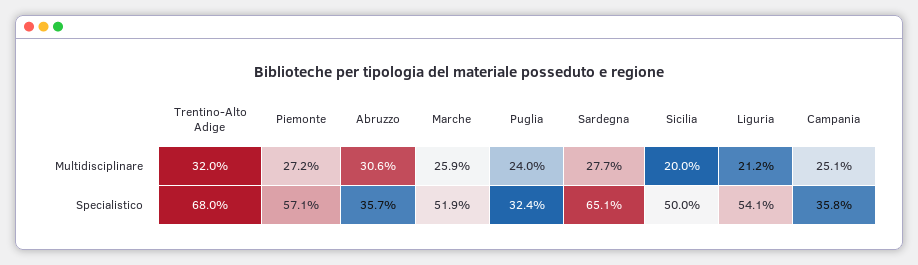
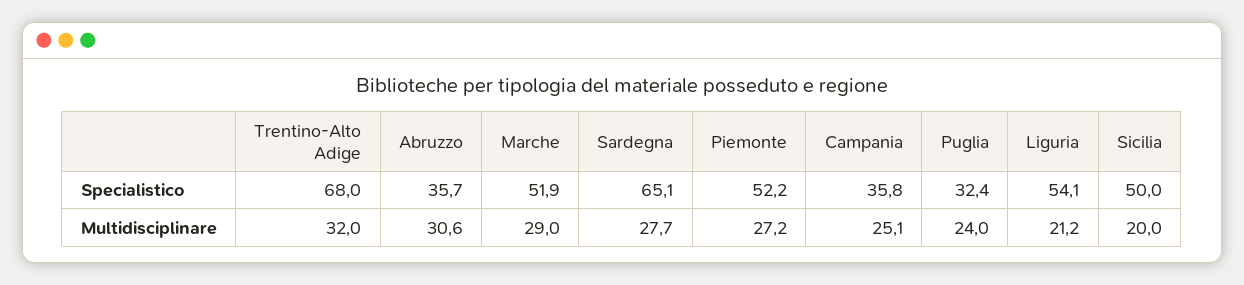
Marche, Multidisciplinare: 25.9 -> 29
Piemonte, Specialistico: 57.1 -> 52.2

